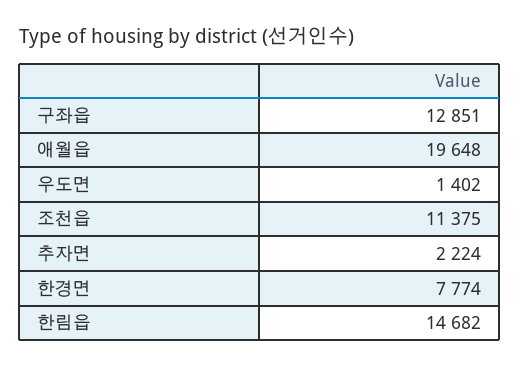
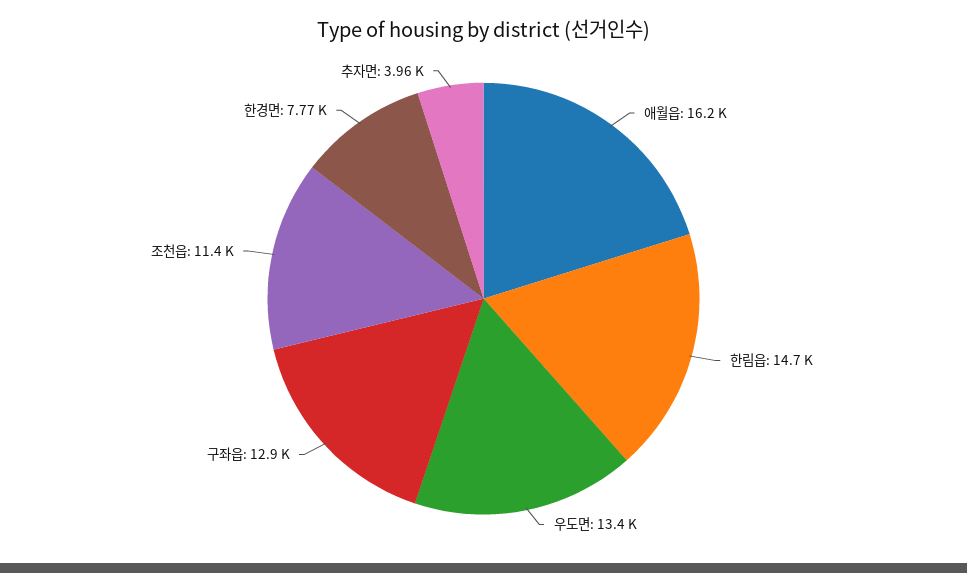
애월읍: 19648 -> 16200
우도면: 1402 -> 13400
추자면: 2224 -> 3960

